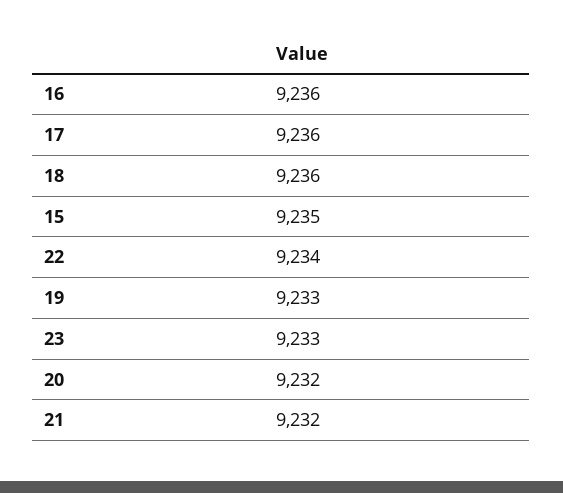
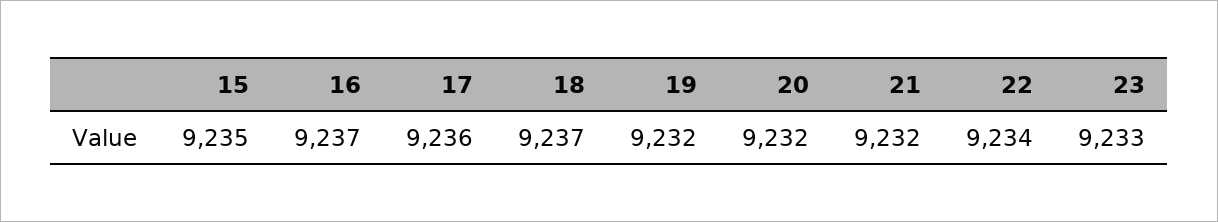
16: 9236 -> 9237
18: 9236 -> 9237
19: 9233 -> 9232

